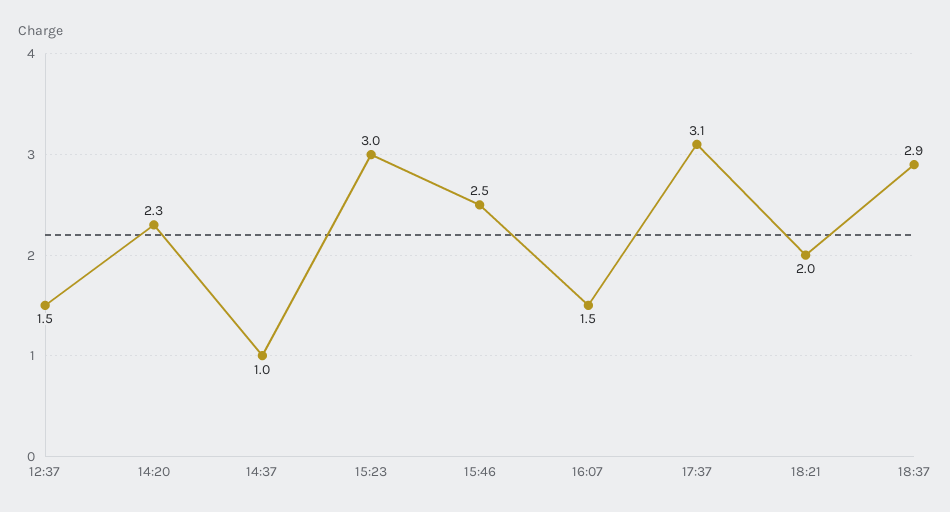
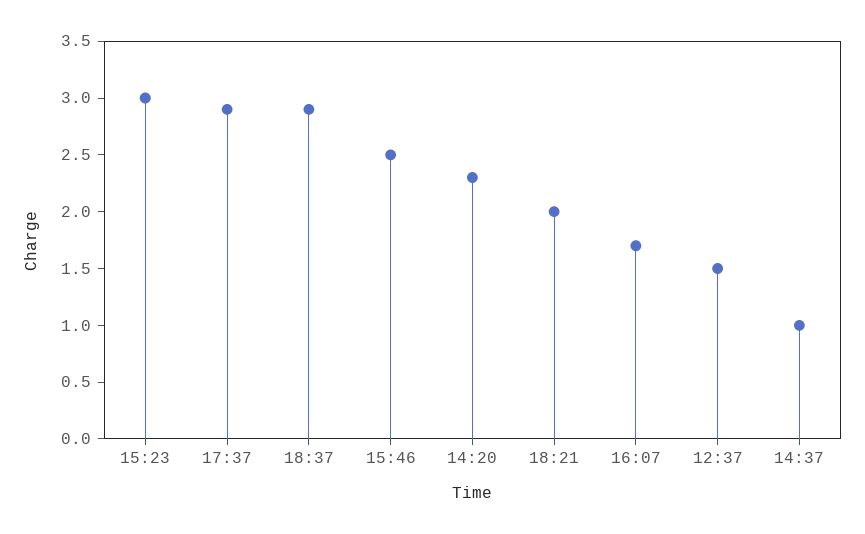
16:07: 1.5 -> 1.7
17:37: 3.1 -> 2.9

